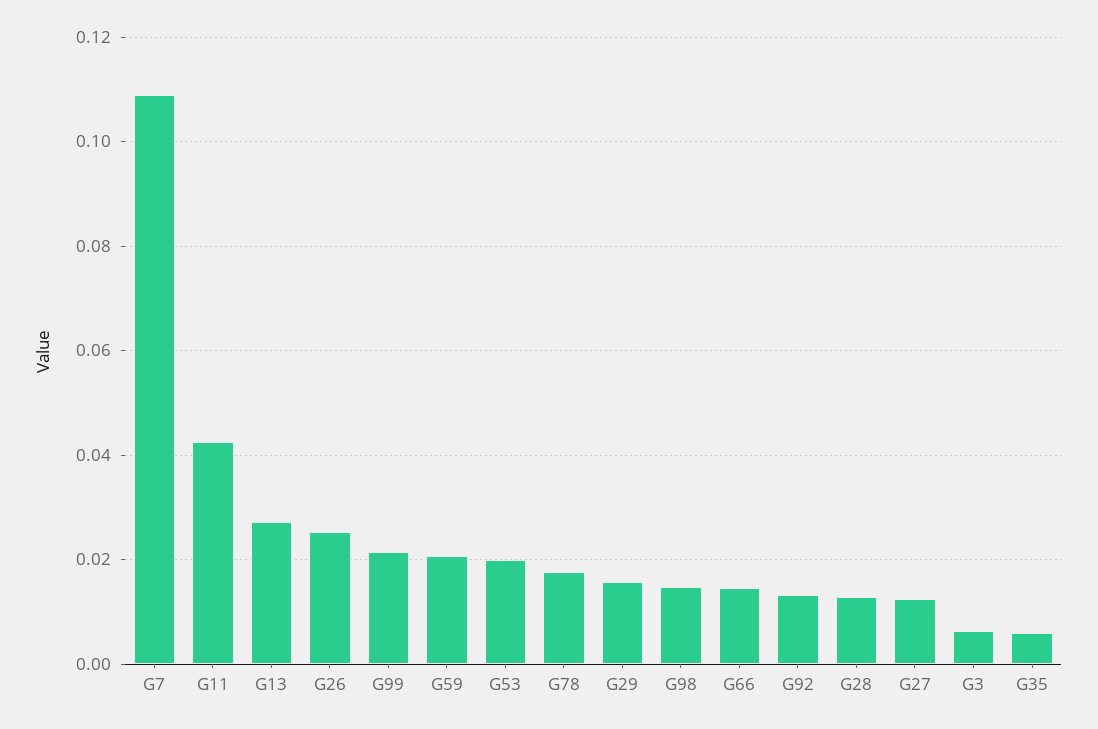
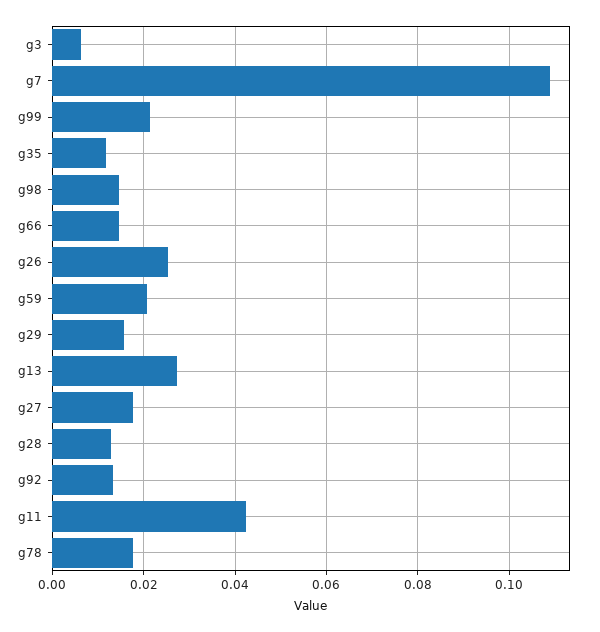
G53: 0.02 -> none
G27: 0.012 -> 0.018
G35: 0.006 -> 0.012

